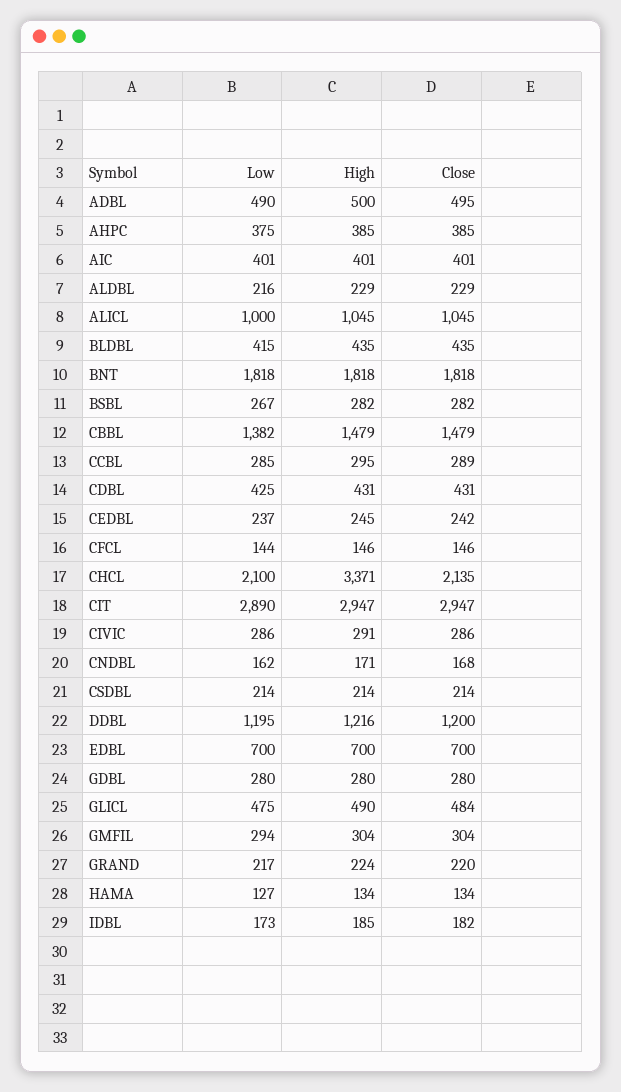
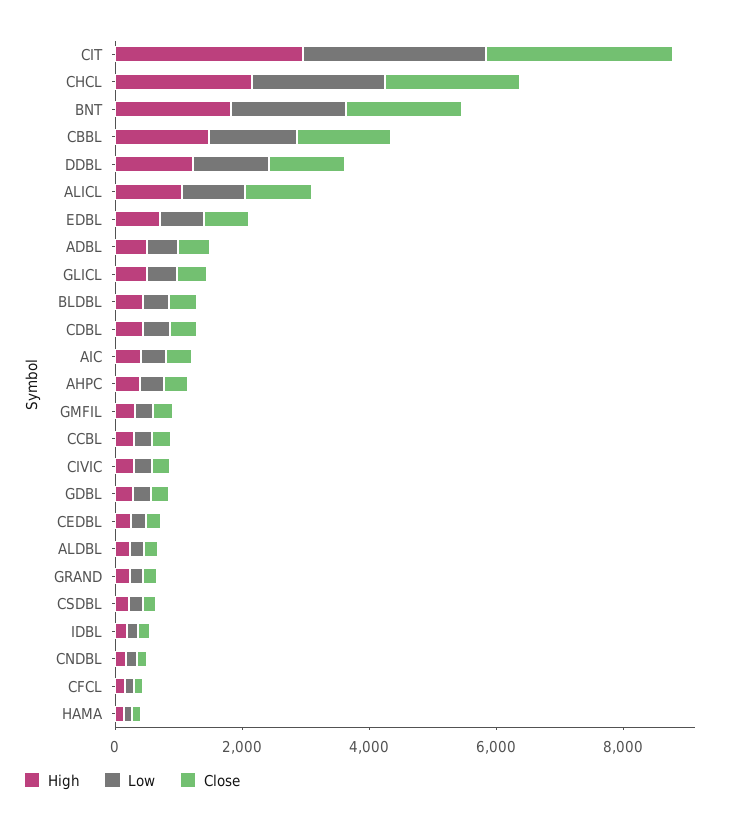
Low, BSBL: 267 -> none
High, BSBL: 282 -> none
Close, BSBL: 282 -> none
High, CHCL: 3371 -> 2000

